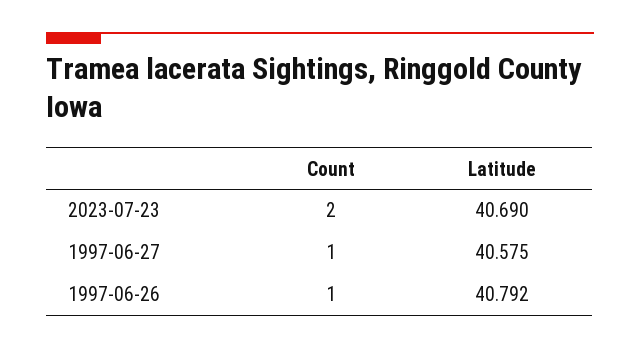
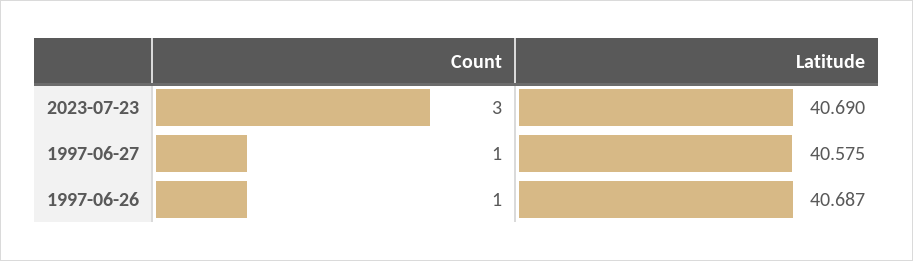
Count, 2023-07-23: 2 -> 3
Latitude, 1997-06-26: 40.792 -> 40.687

